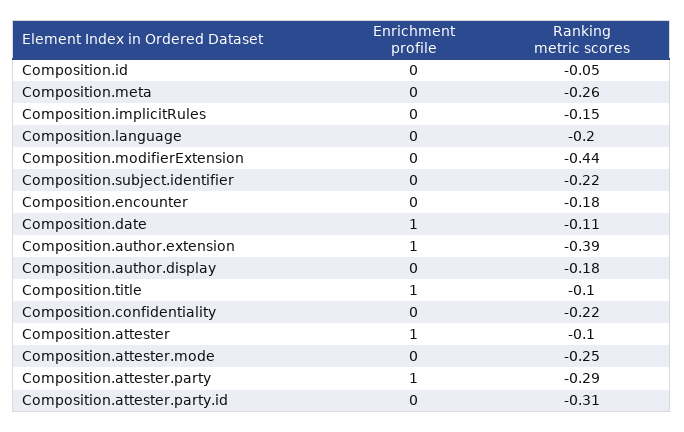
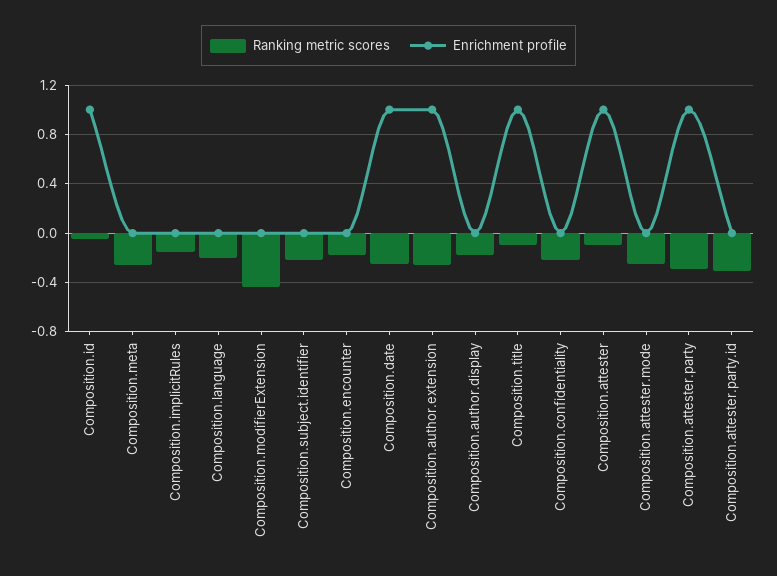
Enrichment profile, Composition.id: 0 -> 1
Ranking metric scores, Composition.date: -0.11 -> -0.25
Ranking metric scores, Composition.author.extension: -0.39 -> -0.25

